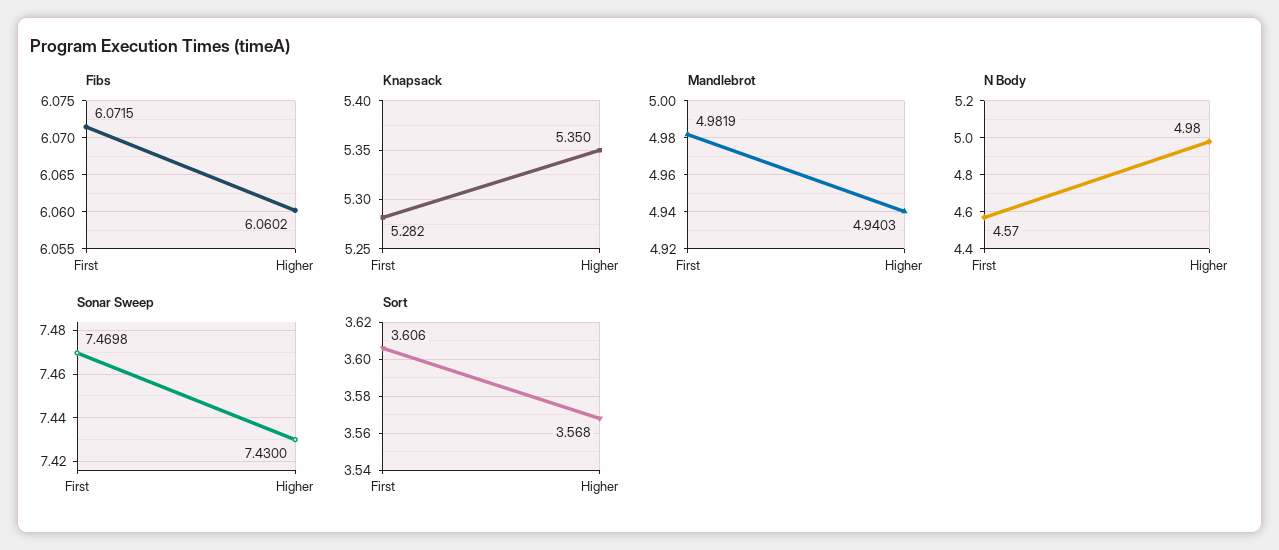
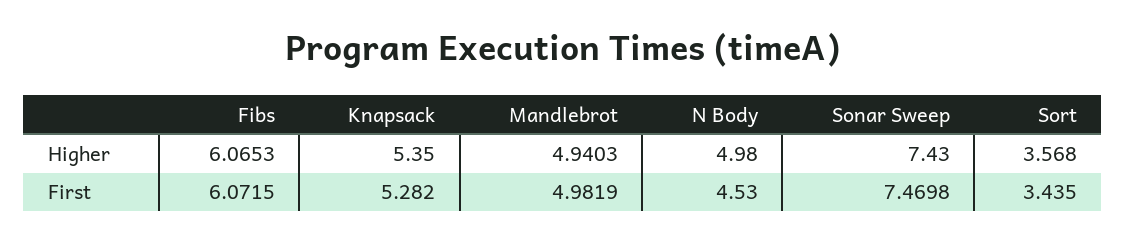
Fibs, Higher: 6.0602 -> 6.0653
N Body, First: 4.57 -> 4.53
Sort, First: 3.606 -> 3.435

